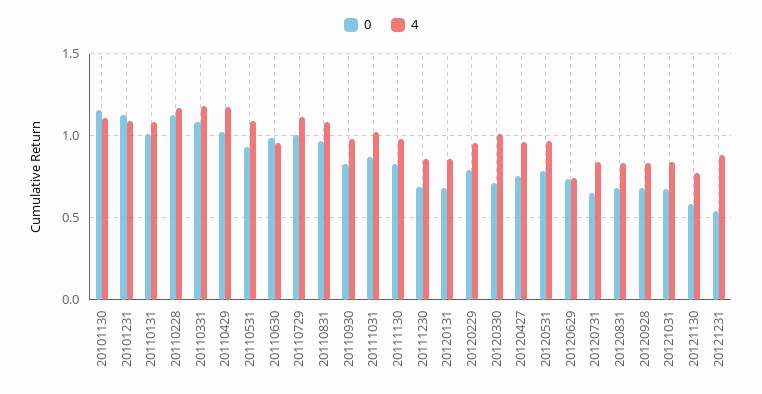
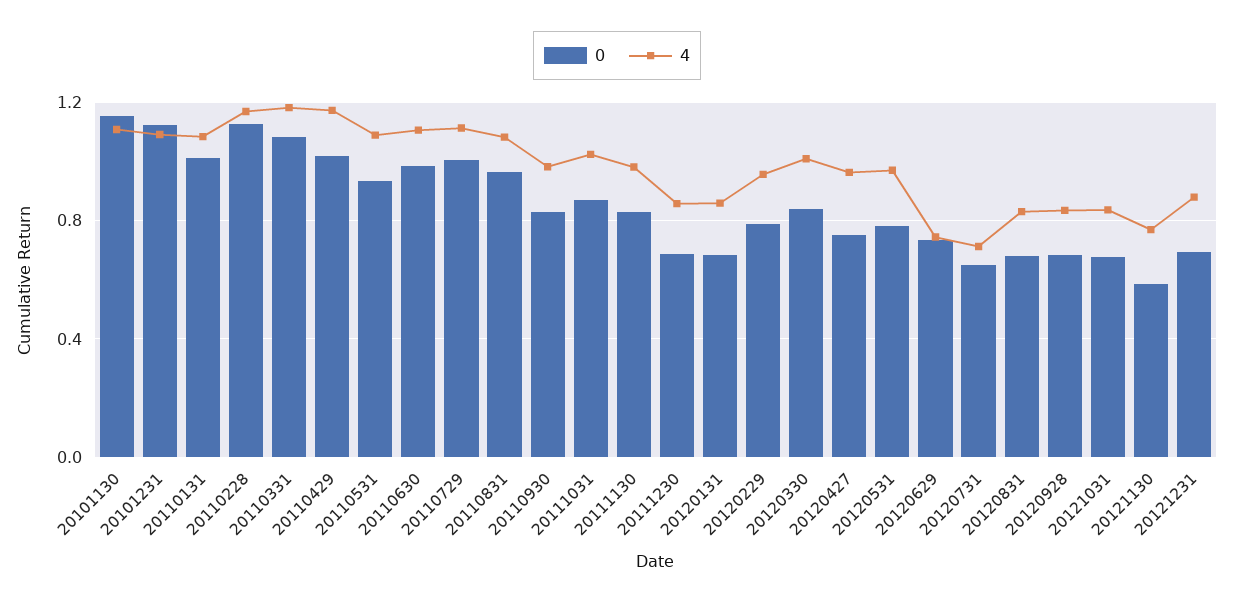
4, 20110630: 0.95 -> 1.1
0, 20120330: 0.7 -> 0.85
4, 20120731: 0.85 -> 0.7
0, 20121231: 0.55 -> 0.7

